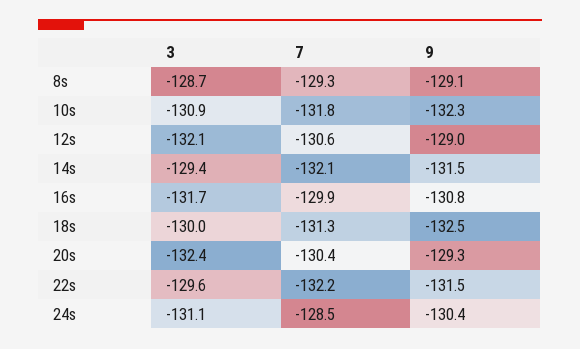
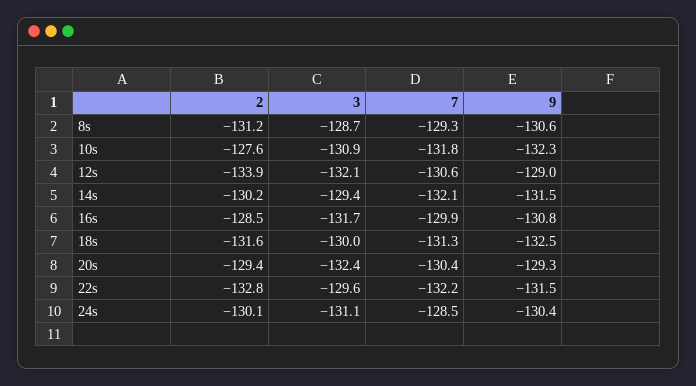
9, 8s: -129.1 -> -130.6
2, 8s: none -> -131.2
2, 10s: none -> -127.6
2, 12s: none -> -133.9
2, 14s: none -> -130.2
2, 16s: none -> -128.5
2, 18s: none -> -131.6
2, 20s: none -> -129.4
2, 22s: none -> -132.8
2, 24s: none -> -130.1

